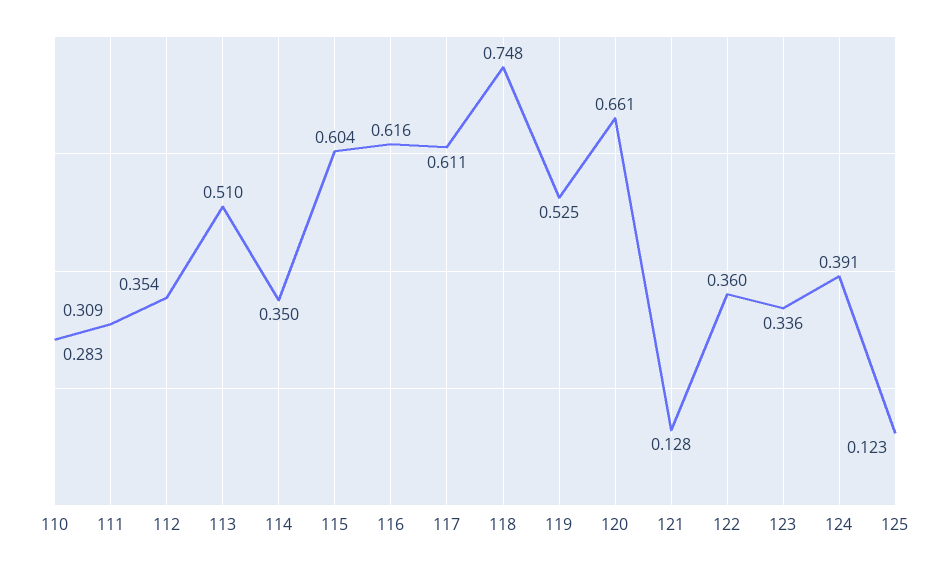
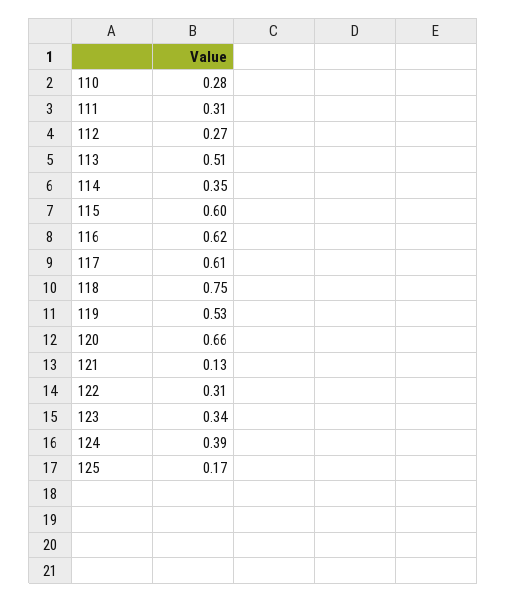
112: 0.354 -> 0.27
122: 0.36 -> 0.31
125: 0.123 -> 0.17

